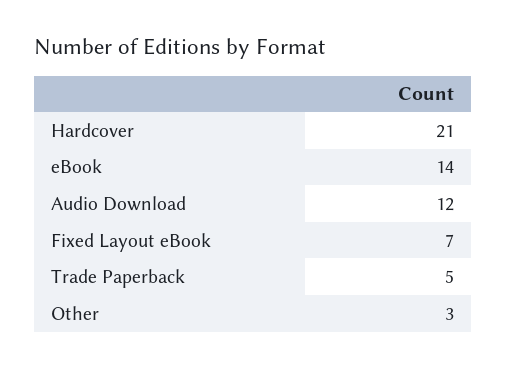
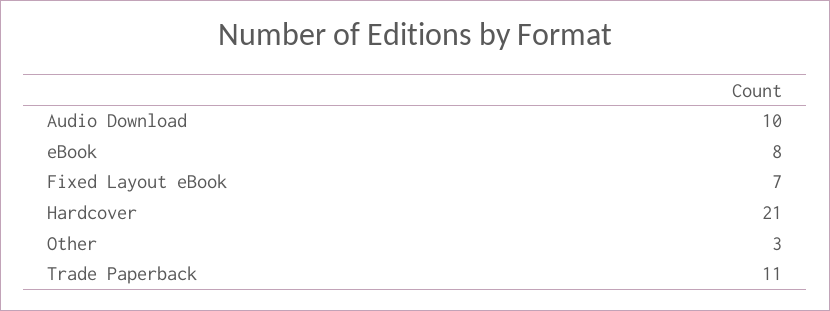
eBook: 14 -> 8
Audio Download: 12 -> 10
Trade Paperback: 5 -> 11

